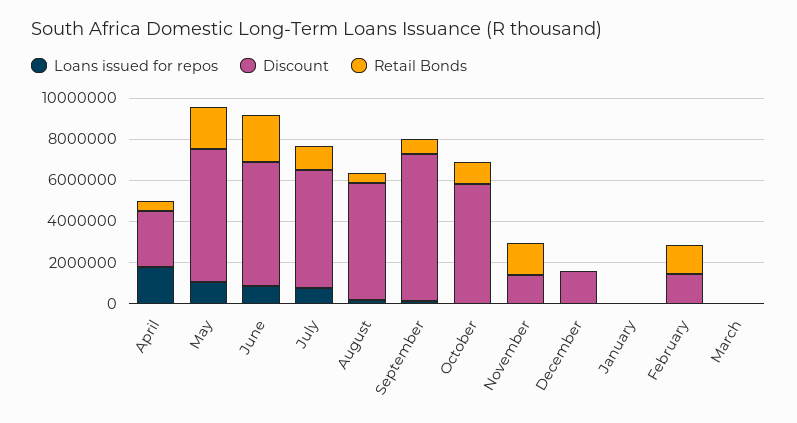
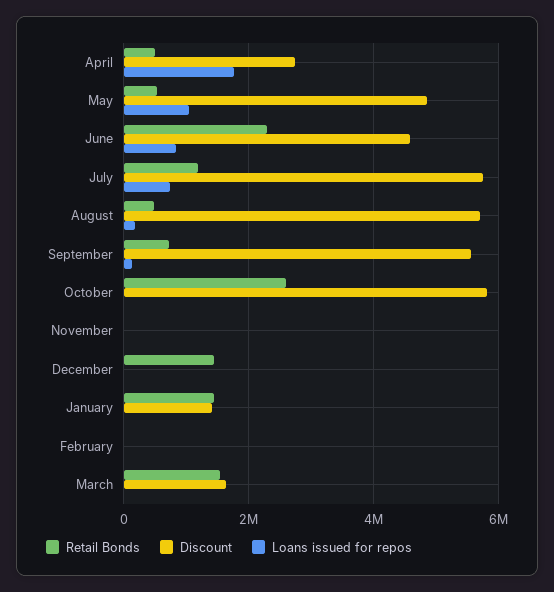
Discount, May: 6500000 -> 4800000
Retail Bonds, May: 2000000 -> 600000
Discount, June: 6000000 -> 4600000
Discount, September: 7000000 -> 5600000
Retail Bonds, October: 1000000 -> 2600000
Discount, November: 1500000 -> 0
Retail Bonds, November: 1500000 -> 0
Discount, December: 1500000 -> 0
Retail Bonds, December: 0 -> 1400000
Discount, January: 0 -> 1400000
Retail Bonds, January: 0 -> 1400000
Discount, February: 1500000 -> 0
Retail Bonds, February: 1500000 -> 0
Discount, March: 0 -> 1600000
Retail Bonds, March: 0 -> 1600000

